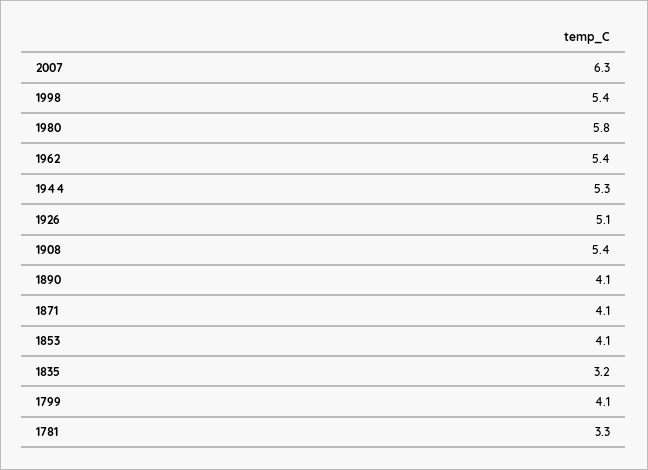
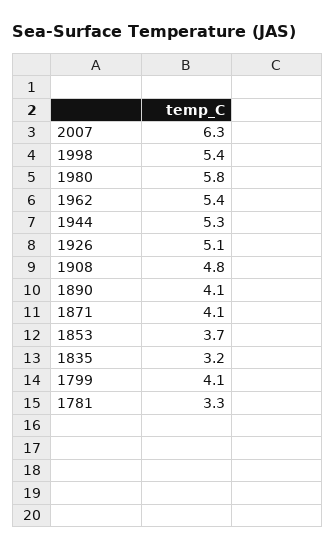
1908: 5.4 -> 4.8
1853: 4.1 -> 3.7

